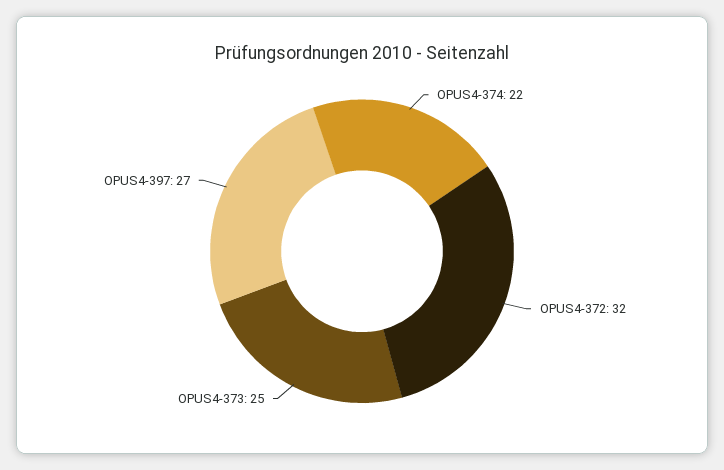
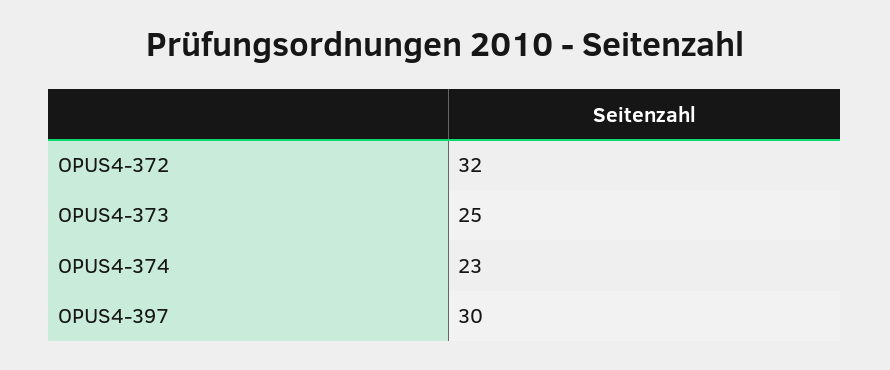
OPUS4-374: 22 -> 23
OPUS4-397: 27 -> 30

